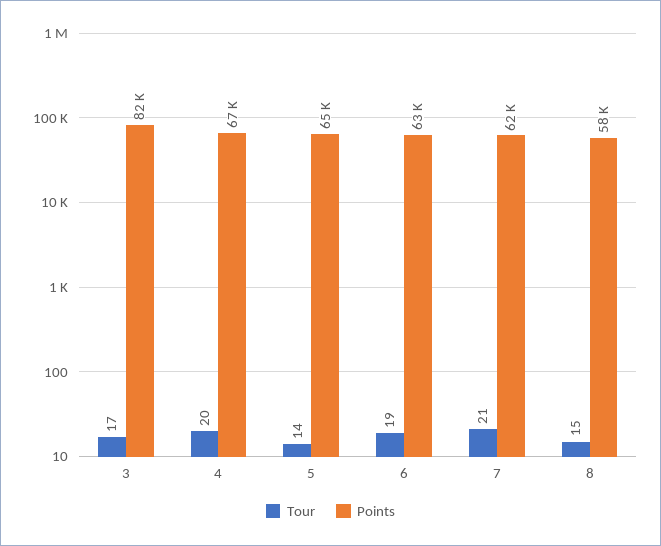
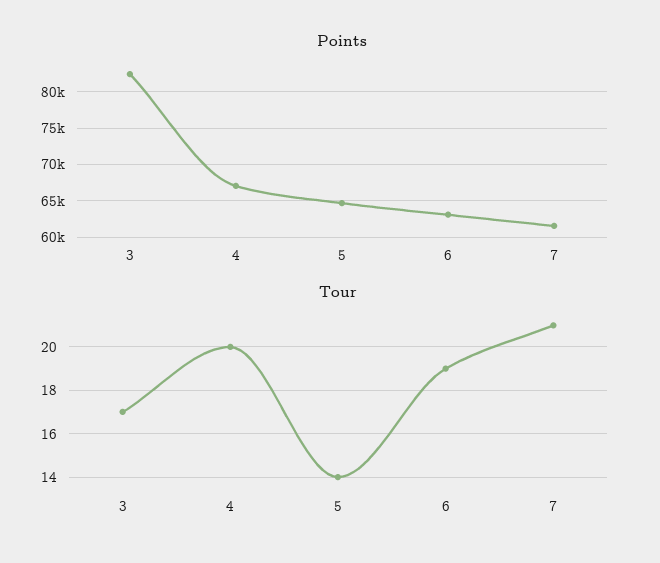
Tour, 8: 15 -> none
Points, 8: 58000 -> none

